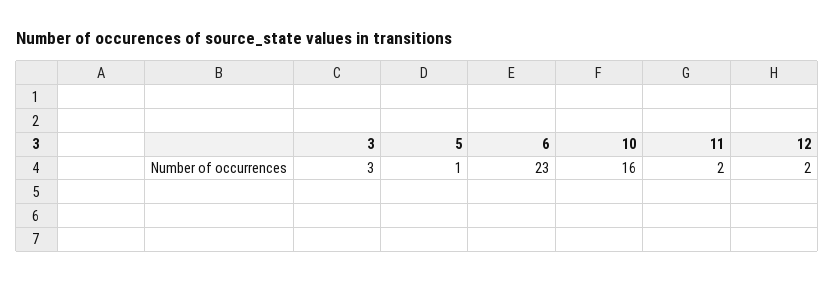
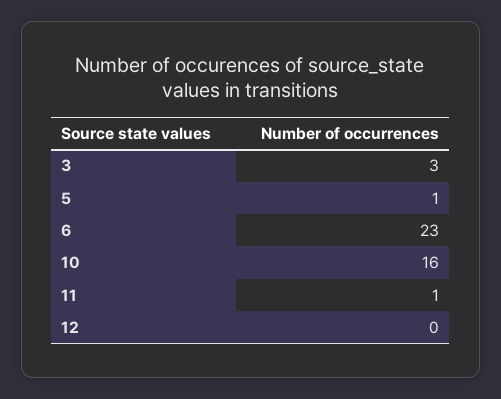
11: 2 -> 1
12: 2 -> 0

